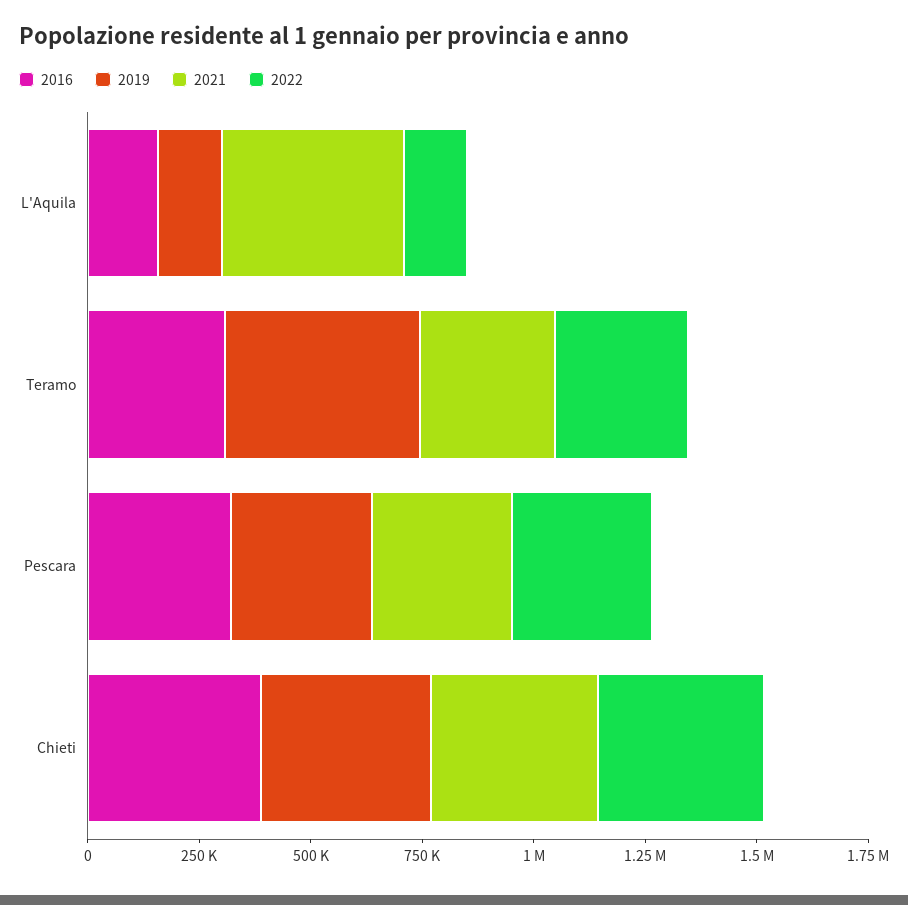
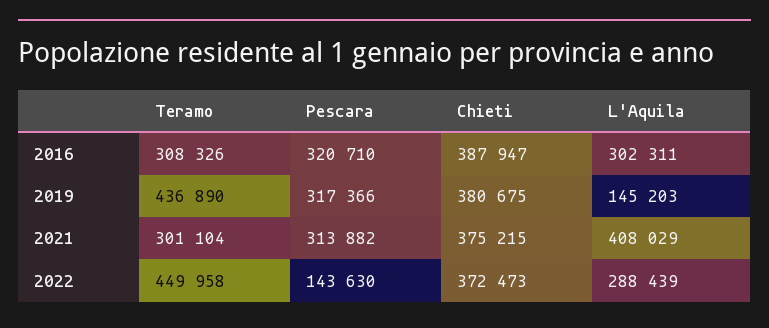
2016, L'Aquila: 150000 -> 302311
2022, L'Aquila: 150000 -> 288439
2022, Teramo: 300000 -> 449958
2022, Pescara: 300000 -> 143630

